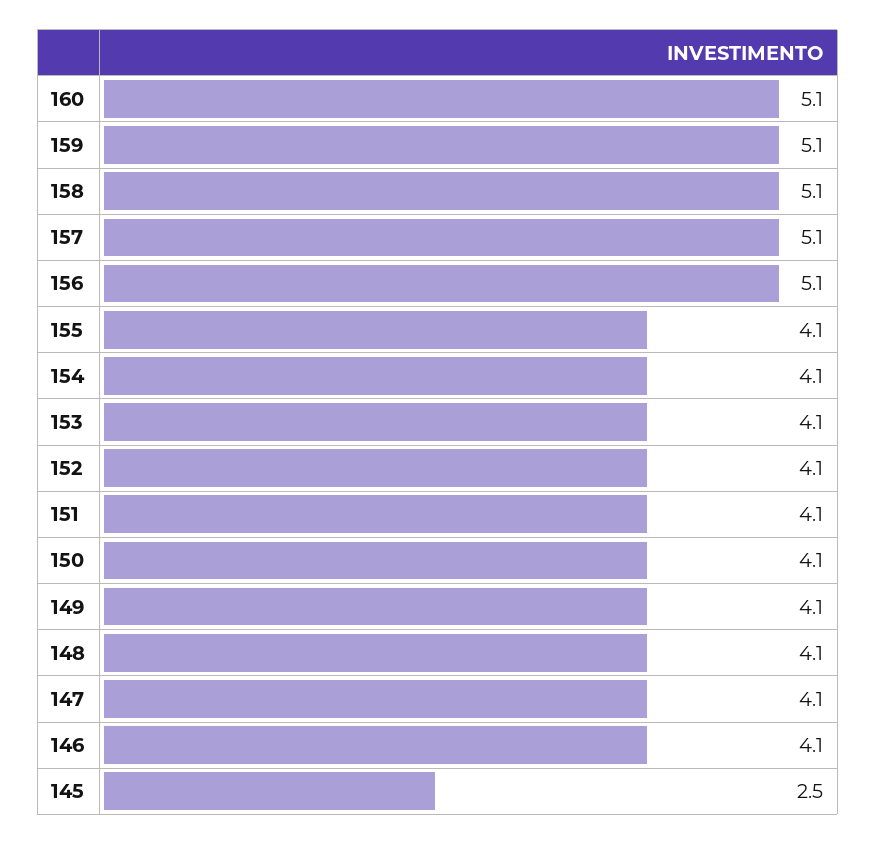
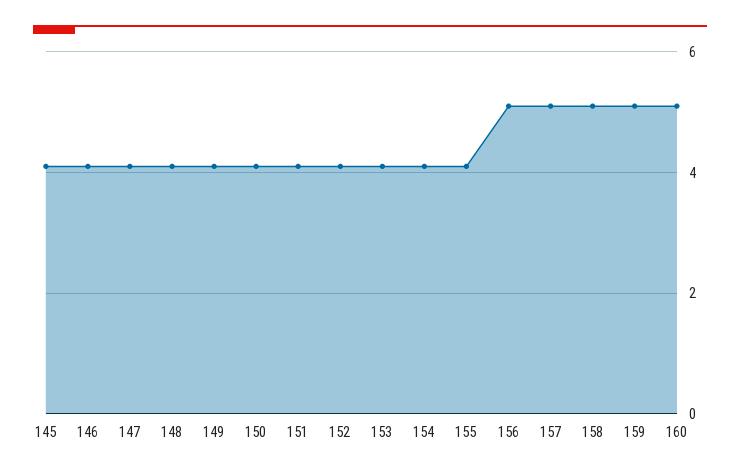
145: 2.5 -> 4

